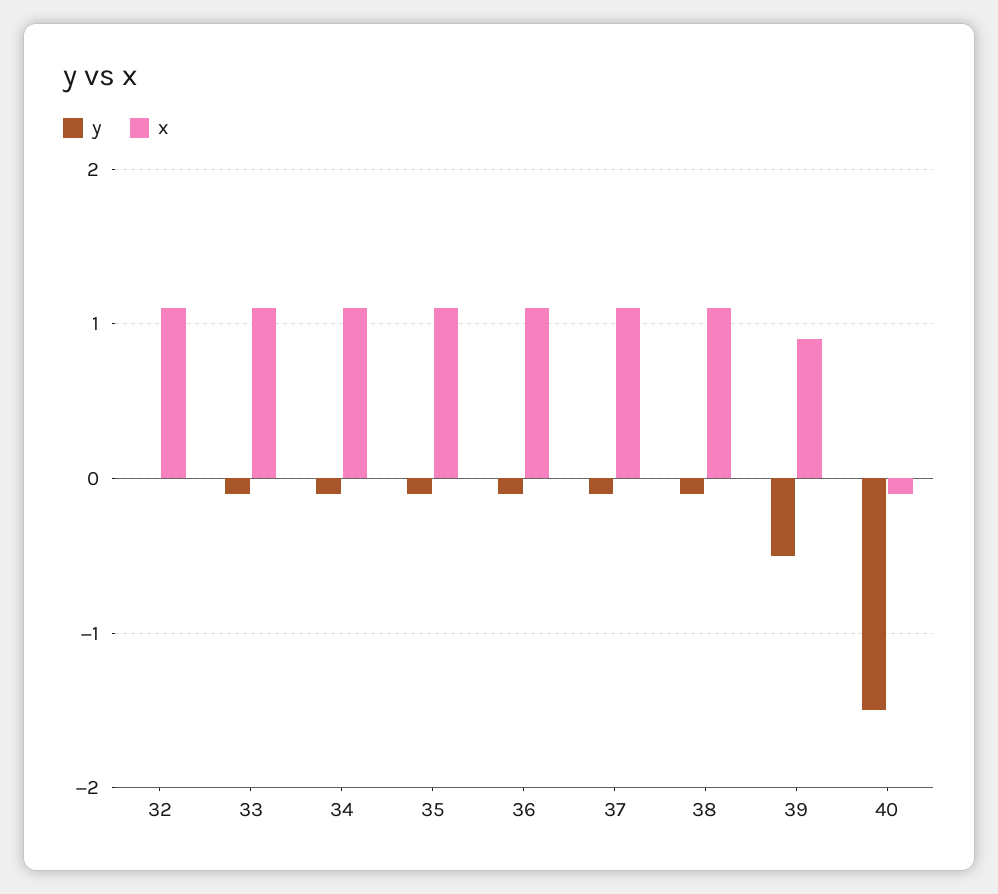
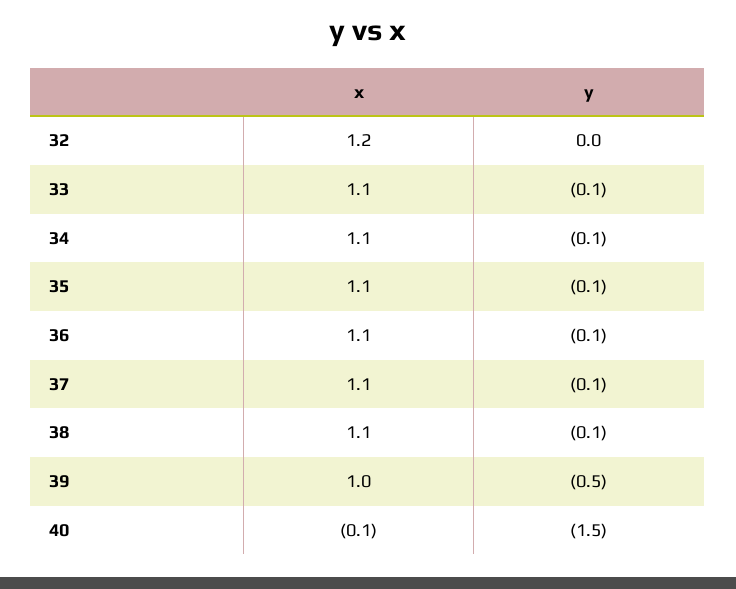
x, 32: 1.1 -> 1.2
x, 39: 0.9 -> 1

